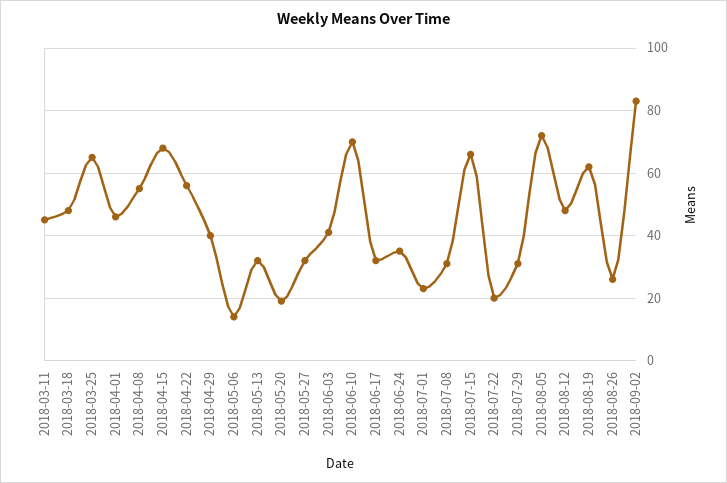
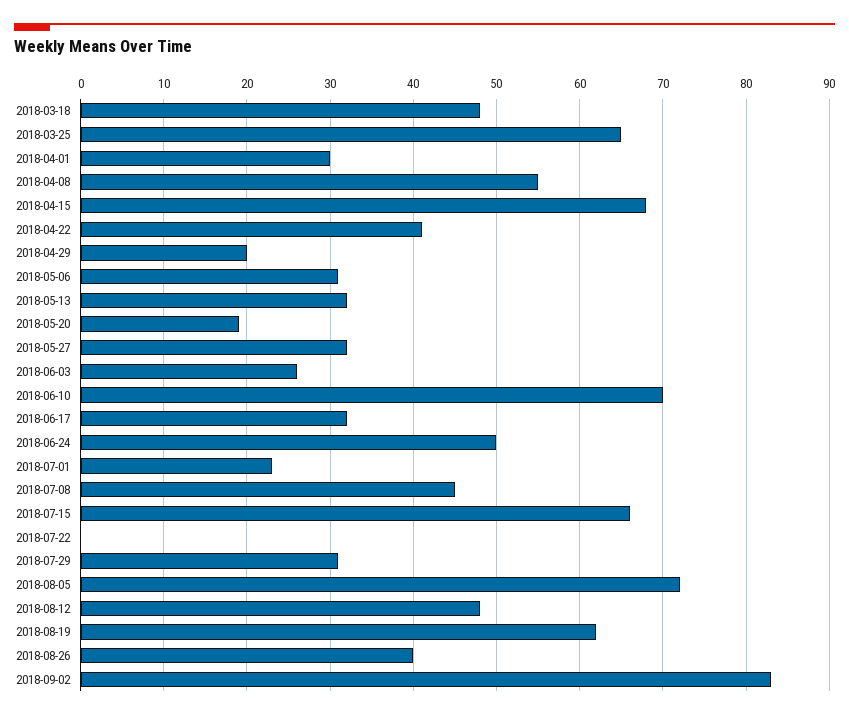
2018-03-11: 45 -> none
2018-04-01: 45 -> 30
2018-04-22: 55 -> 41
2018-04-29: 40 -> 20
2018-05-06: 15 -> 31
2018-06-03: 40 -> 26
2018-06-24: 35 -> 50
2018-07-08: 30 -> 45
2018-07-22: 20 -> 0
2018-08-26: 25 -> 40

